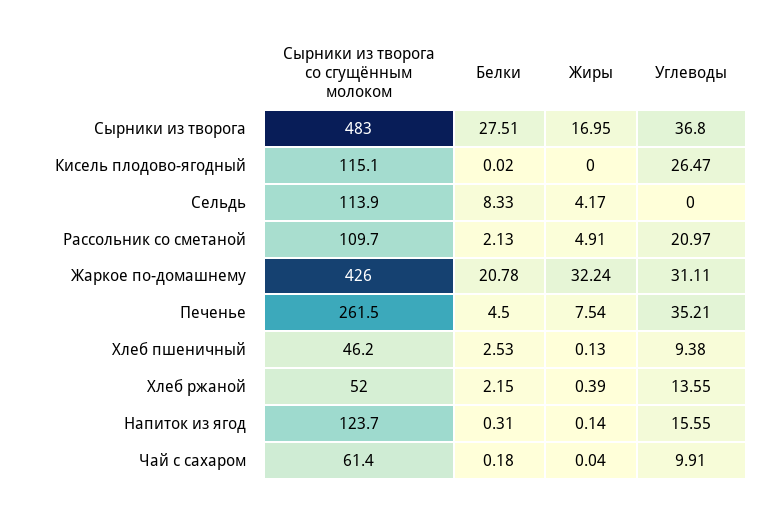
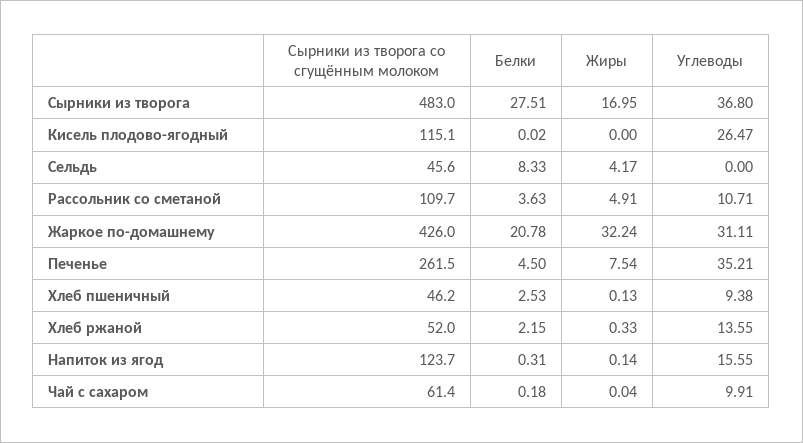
Сырники из творога со сгущённым молоком, Сельдь: 113.9 -> 45.6
Белки, Рассольник со сметаной: 2.13 -> 3.63
Углеводы, Рассольник со сметаной: 20.97 -> 10.71
Жиры, Хлеб ржаной: 0.39 -> 0.33

